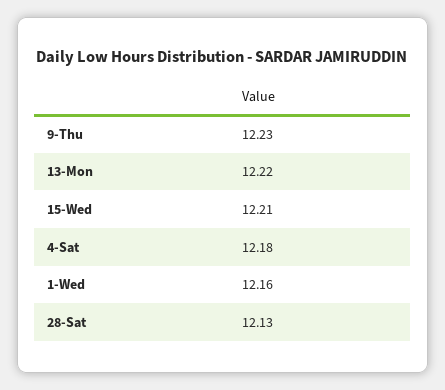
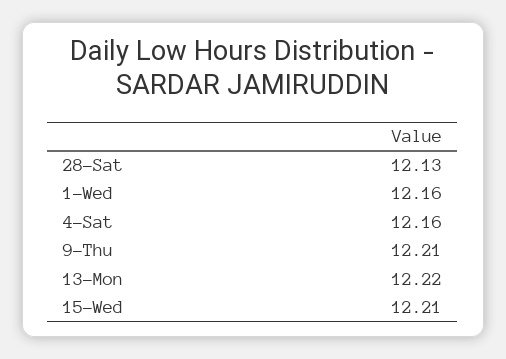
9-Thu: 12.23 -> 12.21
4-Sat: 12.18 -> 12.16

